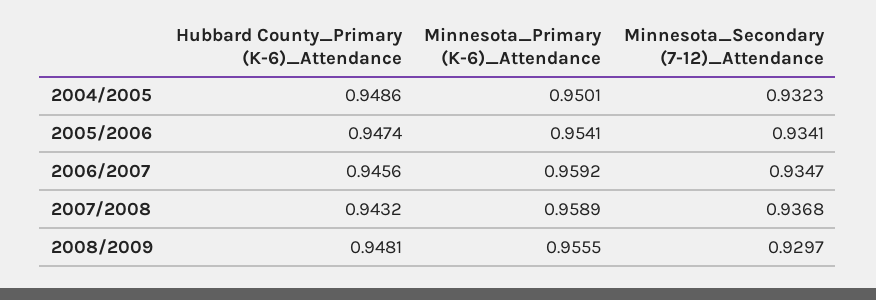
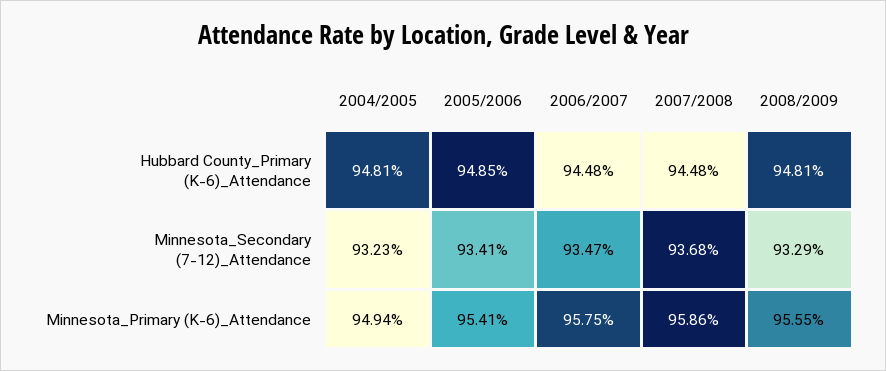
Hubbard County_Primary (K-6)_Attendance, 2004/2005: 0.9486 -> 0.9481
Minnesota_Primary (K-6)_Attendance, 2004/2005: 0.9501 -> 0.9494
Hubbard County_Primary (K-6)_Attendance, 2005/2006: 0.9474 -> 0.9485
Hubbard County_Primary (K-6)_Attendance, 2006/2007: 0.9456 -> 0.9448
Minnesota_Primary (K-6)_Attendance, 2006/2007: 0.9592 -> 0.9575
Hubbard County_Primary (K-6)_Attendance, 2007/2008: 0.9432 -> 0.9448
Minnesota_Primary (K-6)_Attendance, 2007/2008: 0.9589 -> 0.9586
Minnesota_Secondary (7-12)_Attendance, 2008/2009: 0.9297 -> 0.9329

